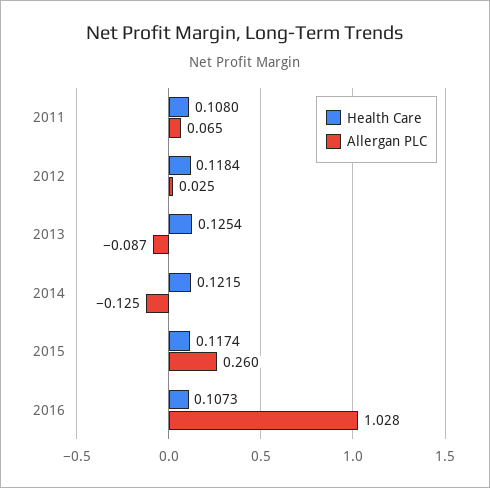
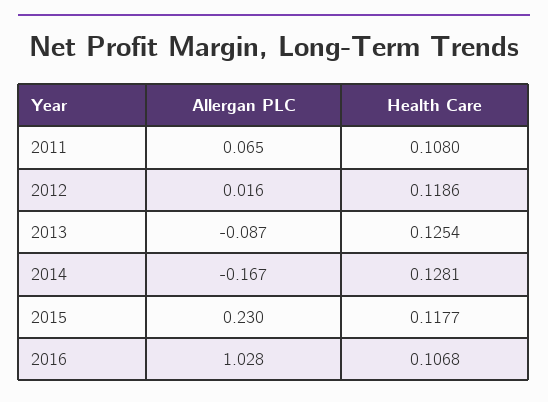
Health Care, 2012: 0.1184 -> 0.1186
Allergan PLC, 2012: 0.025 -> 0.016
Health Care, 2014: 0.1215 -> 0.1281
Allergan PLC, 2014: -0.125 -> -0.167
Health Care, 2015: 0.1174 -> 0.1177
Allergan PLC, 2015: 0.26 -> 0.23
Health Care, 2016: 0.1073 -> 0.1068

